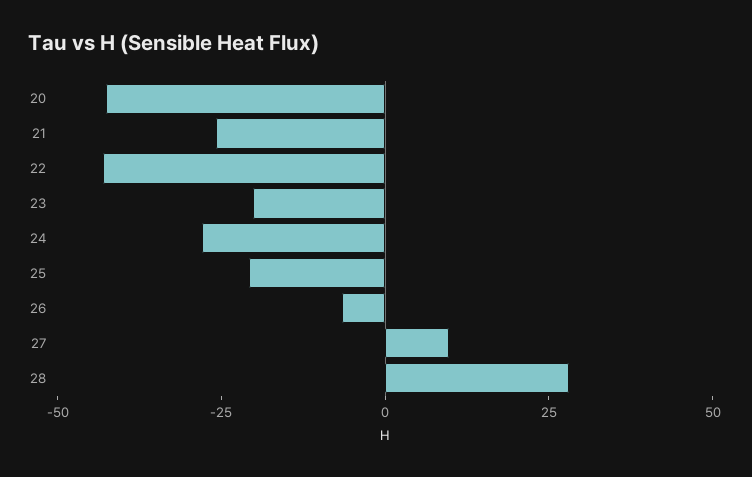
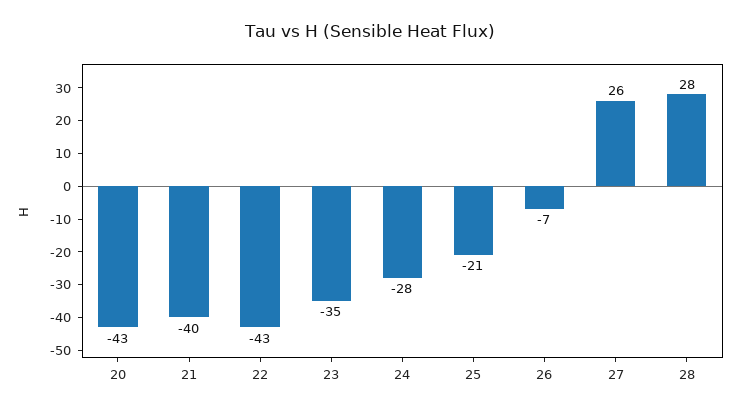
21: -25 -> -40
23: -20 -> -35
27: 10 -> 26

